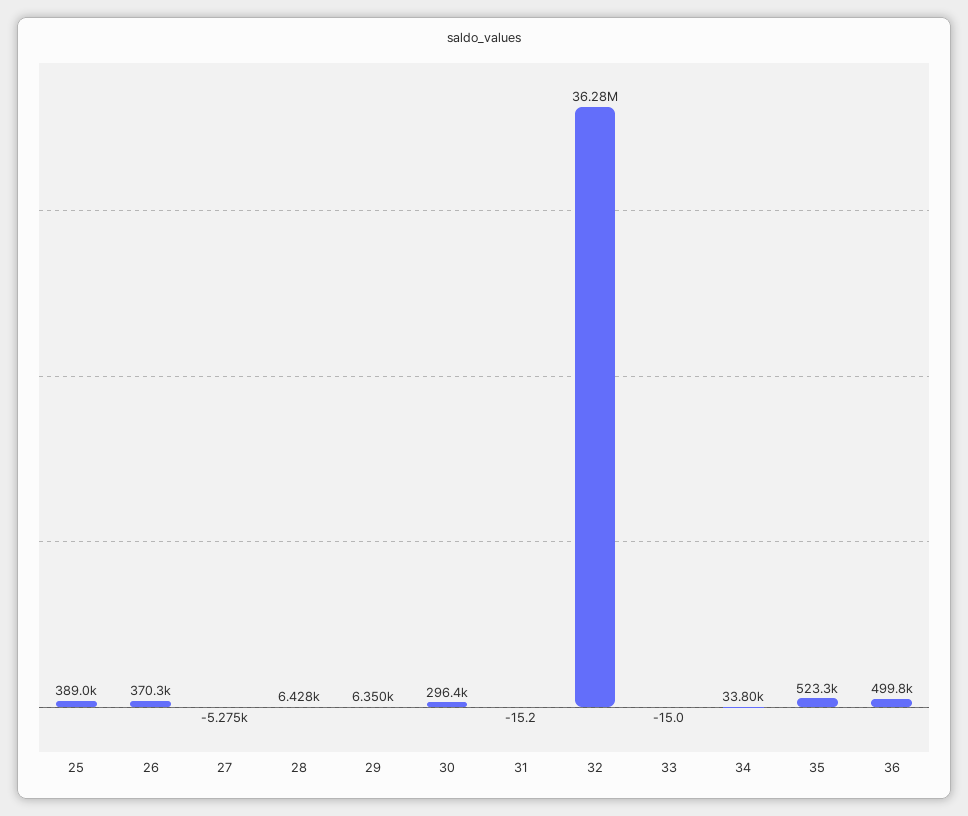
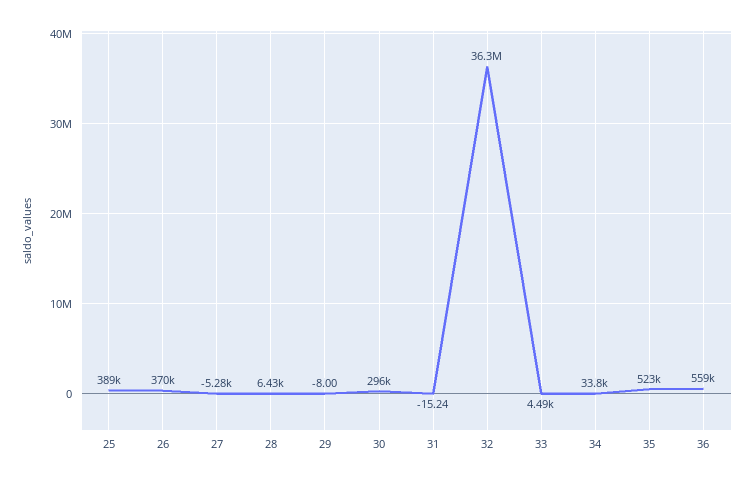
29: 6350 -> -8
33: -15 -> 4490
36: 499800 -> 559000

